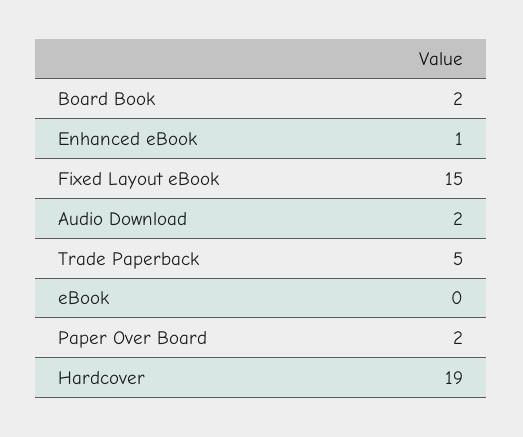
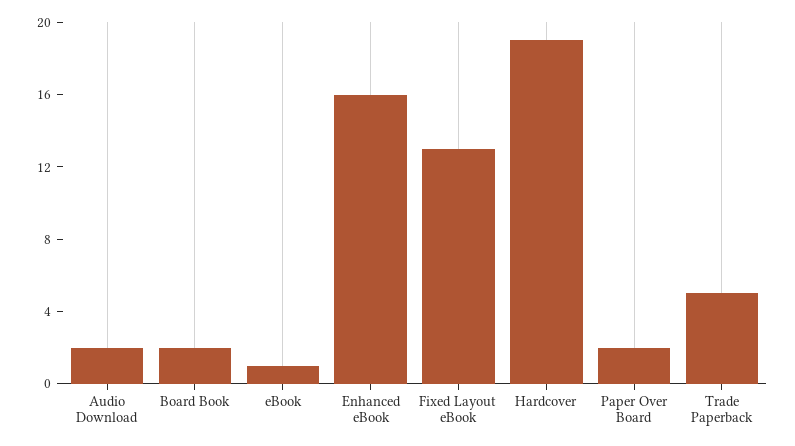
Enhanced eBook: 1 -> 16
Fixed Layout eBook: 15 -> 13
eBook: 0 -> 1

